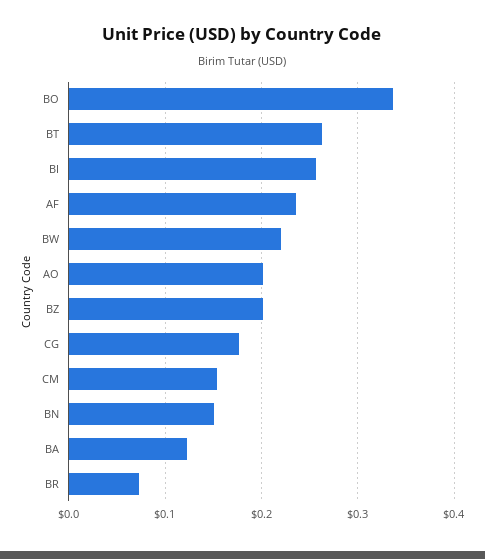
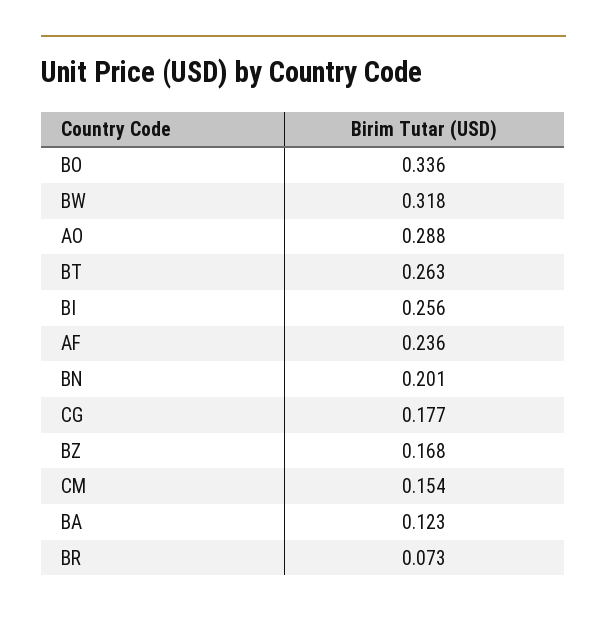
BW: 0.22 -> 0.318
AO: 0.2 -> 0.288
BZ: 0.2 -> 0.168
BN: 0.15 -> 0.201

